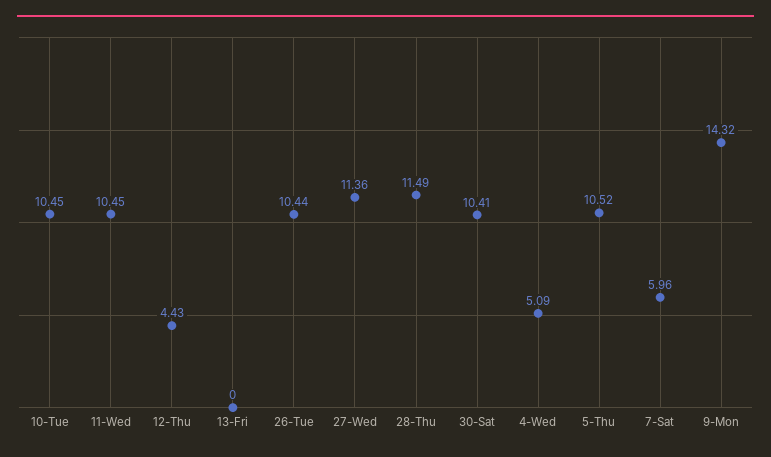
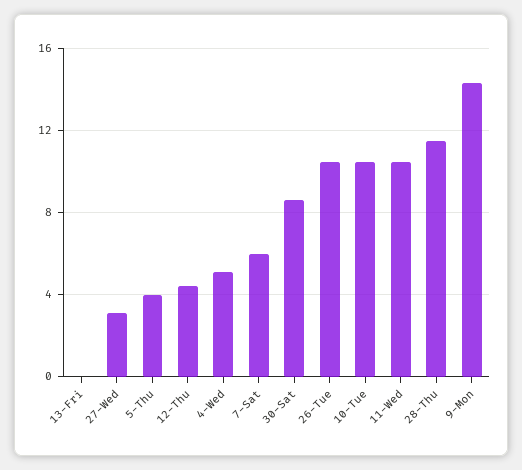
27-Wed: 11.36 -> 3
30-Sat: 10.41 -> 8.5
5-Thu: 10.52 -> 4

